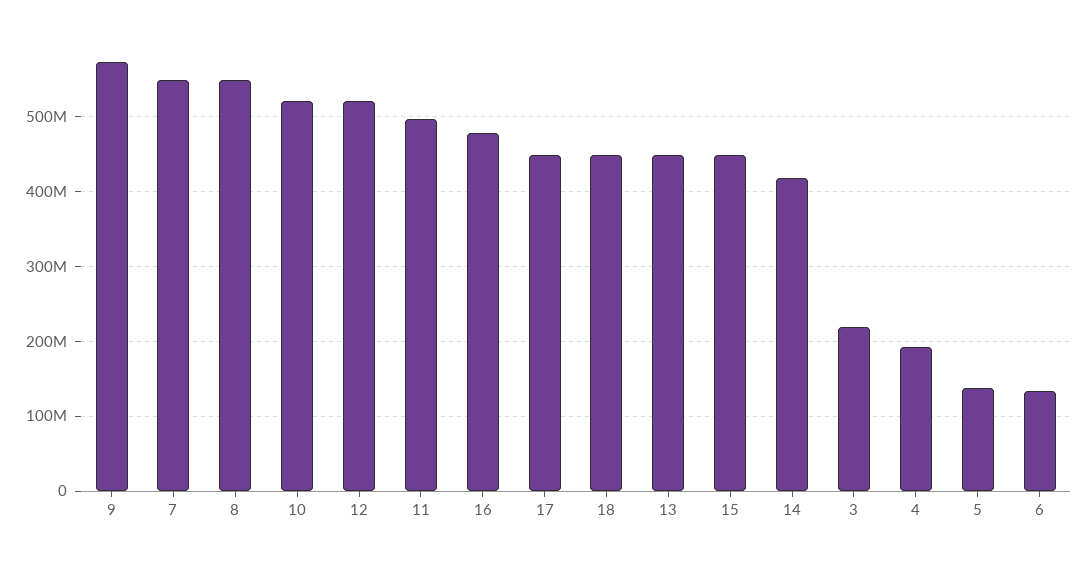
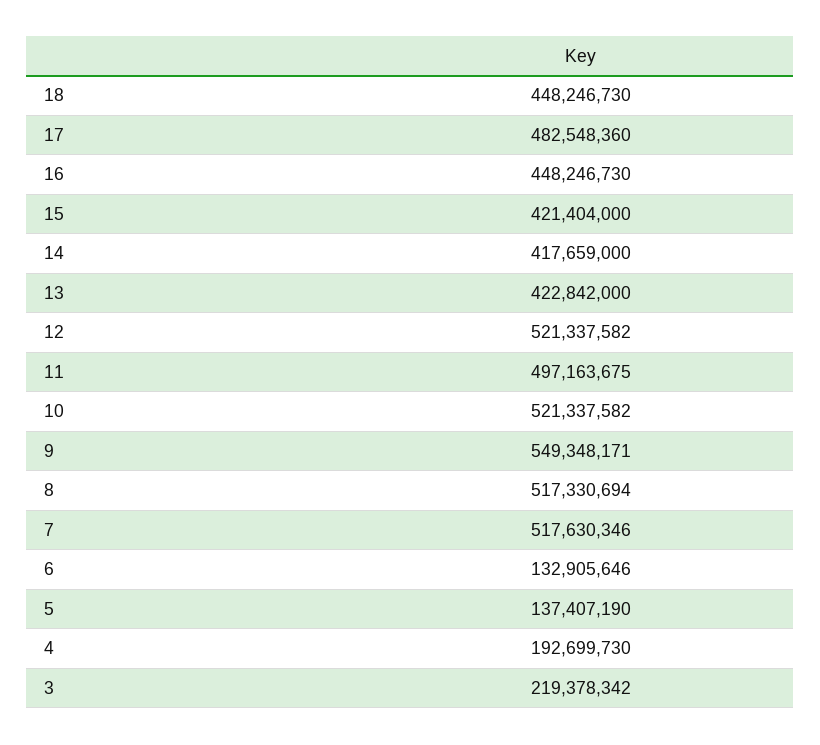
9: 570000000 -> 549348171
7: 550000000 -> 517630346
8: 550000000 -> 517330694
16: 480000000 -> 448246730
17: 450000000 -> 482548360
13: 450000000 -> 422842000
15: 450000000 -> 421404000

